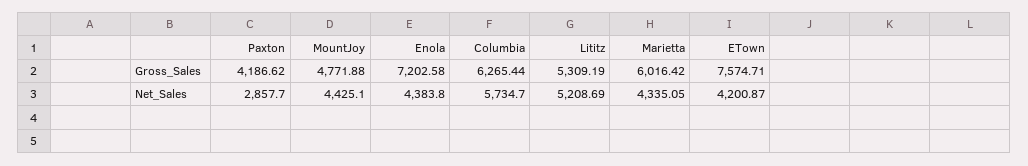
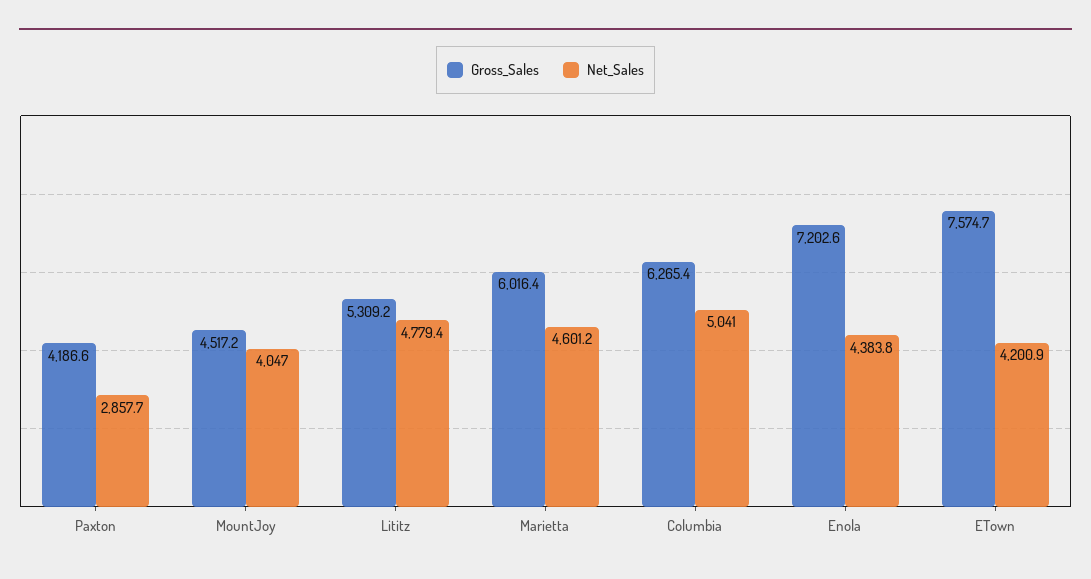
Gross_Sales, MountJoy: 4771.88 -> 4517.2
Net_Sales, MountJoy: 4425.1 -> 4047
Net_Sales, Columbia: 5734.7 -> 5041
Net_Sales, Lititz: 5208.69 -> 4779.4
Net_Sales, Marietta: 4335.05 -> 4601.2

